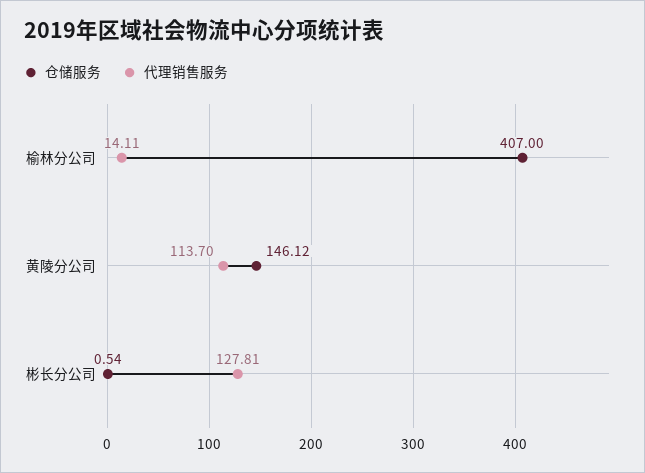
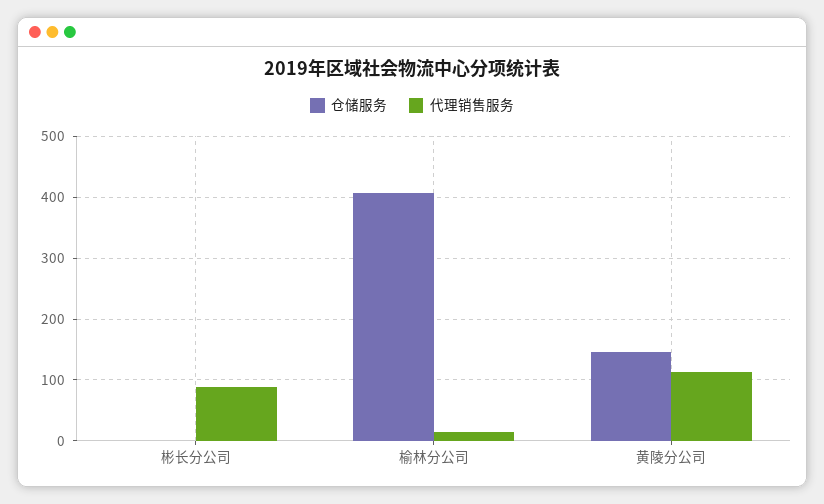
代理销售服务, 彬长分公司: 127.81 -> 90

